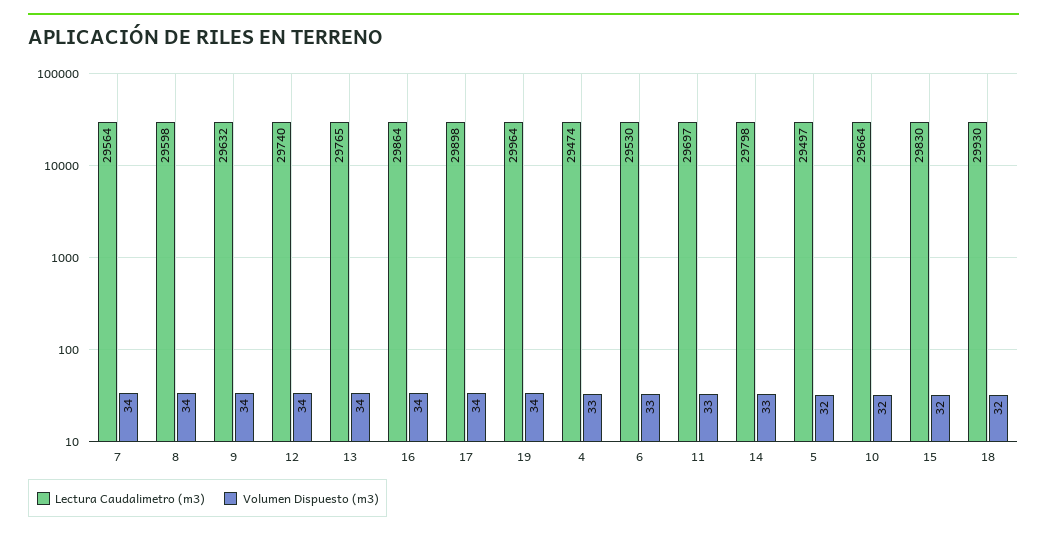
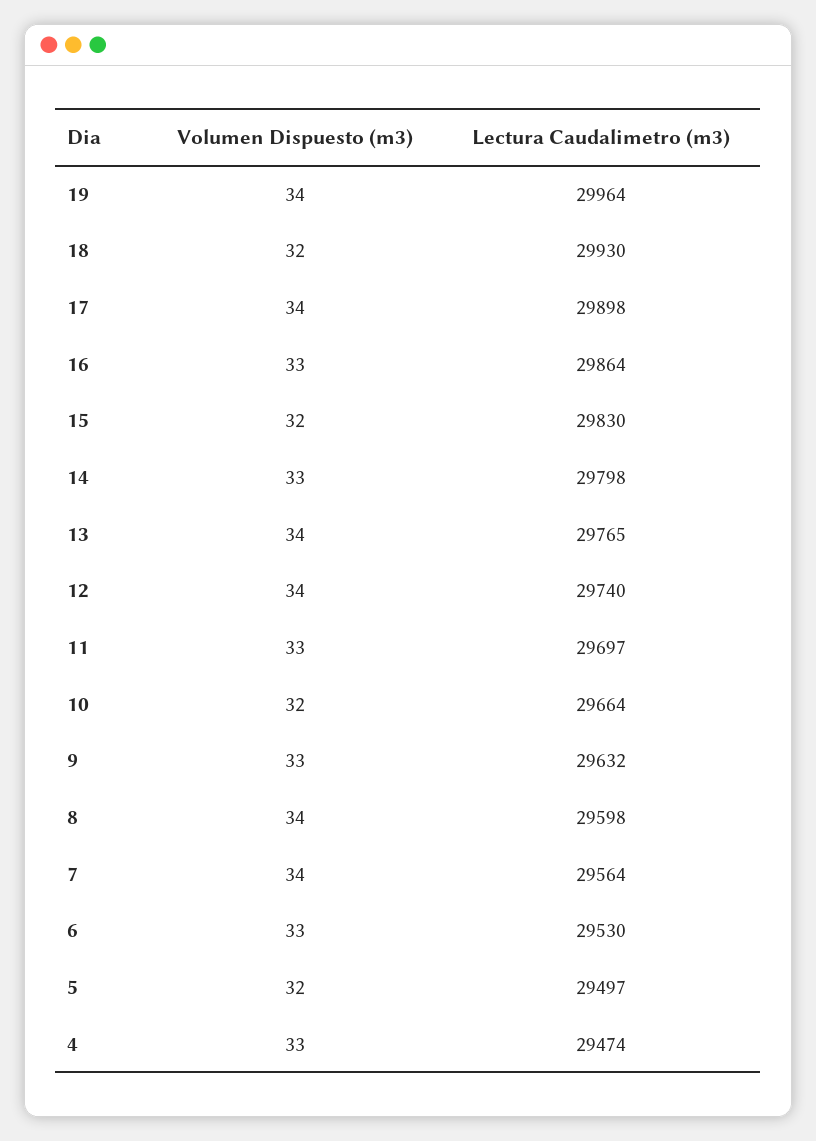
Volumen Dispuesto (m3), 9: 34 -> 33
Volumen Dispuesto (m3), 16: 34 -> 33

